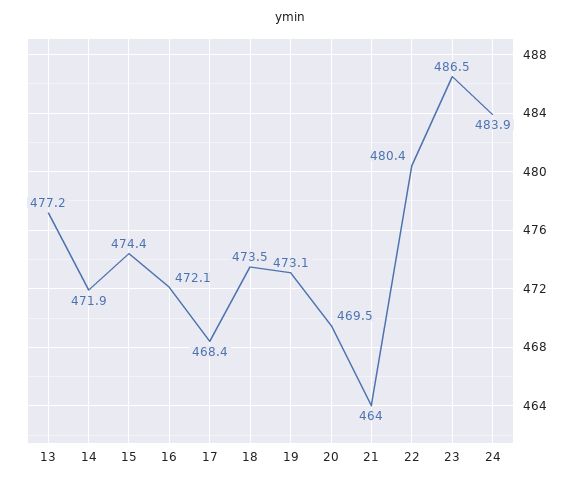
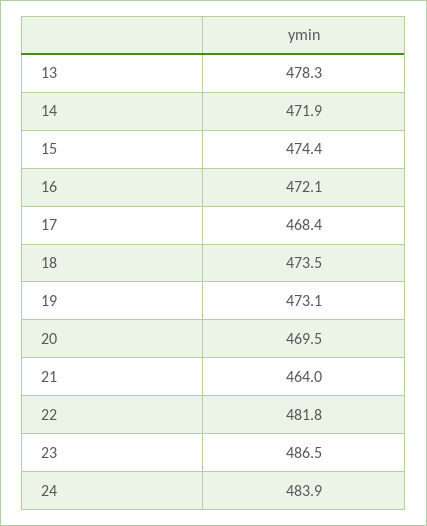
13: 477.2 -> 478.3
22: 480.4 -> 481.8

